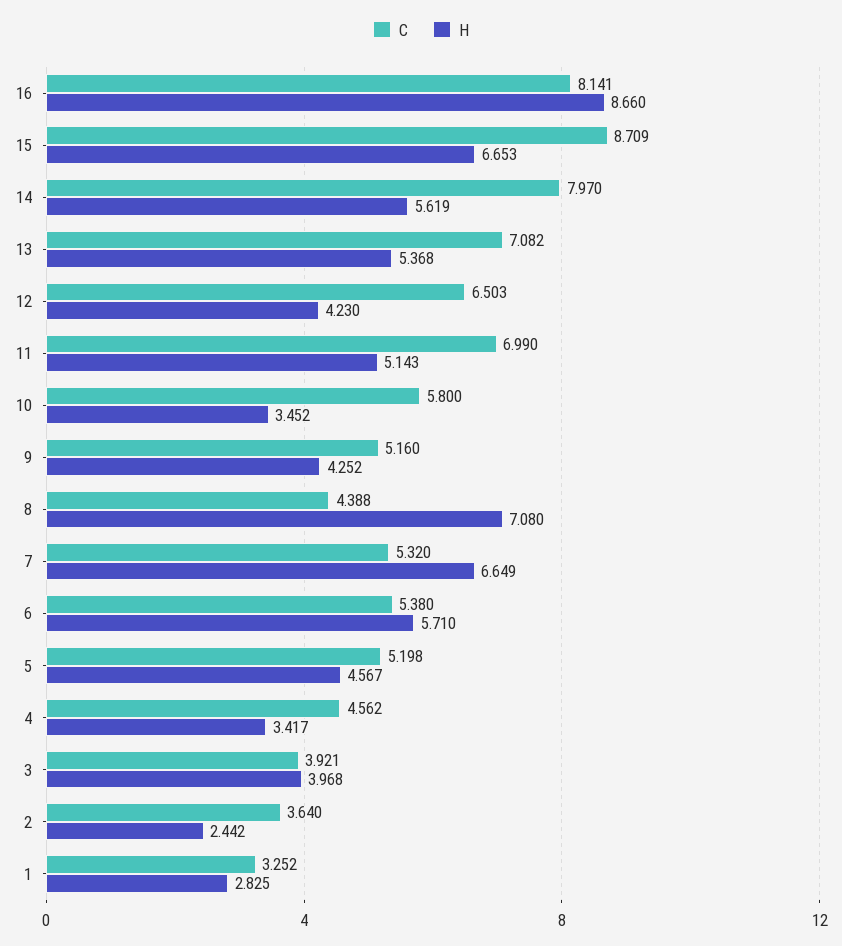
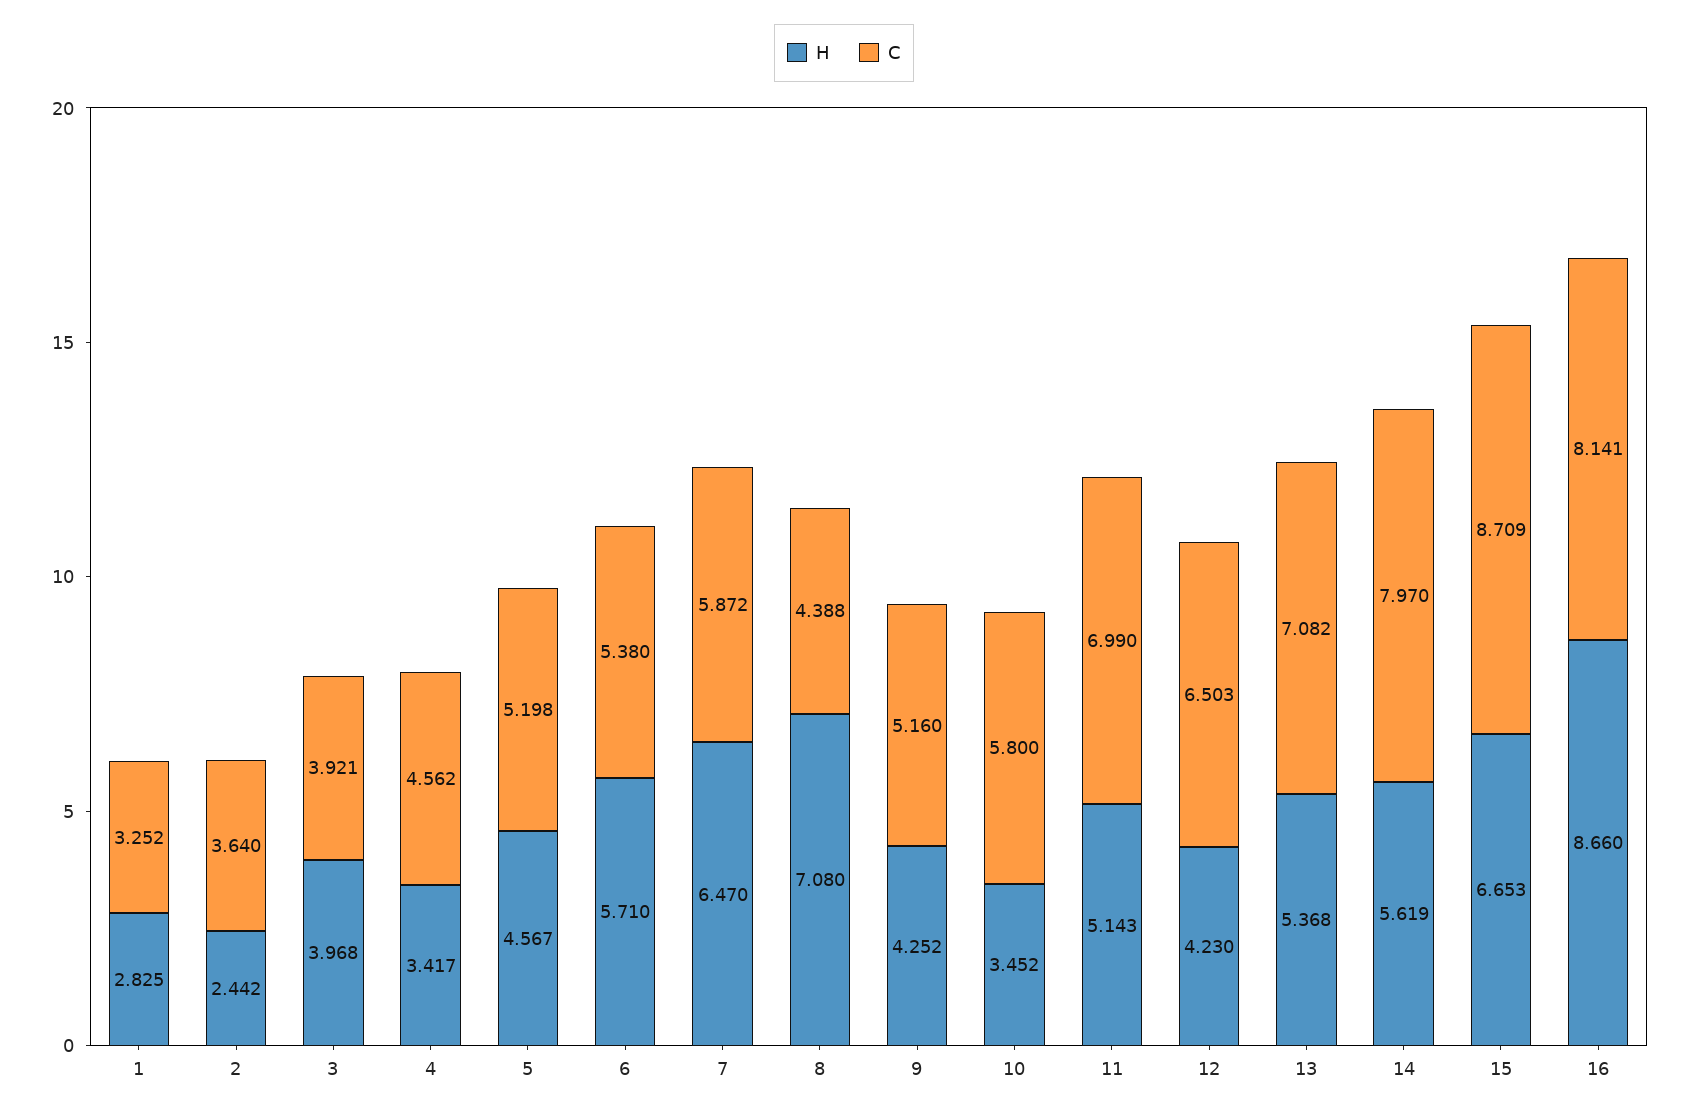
C, 7: 5.32 -> 5.872
H, 7: 6.649 -> 6.47

